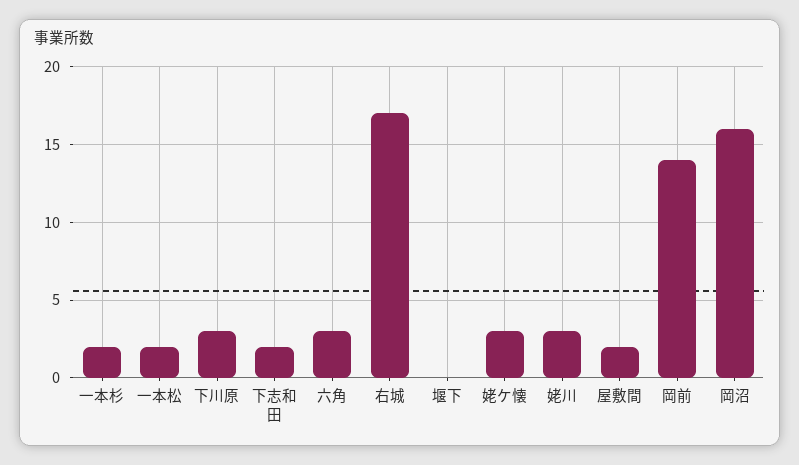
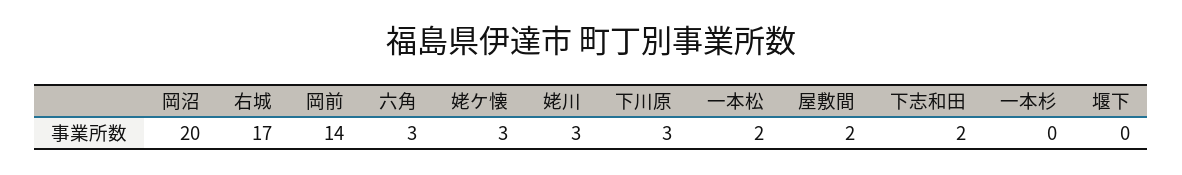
一本杉: 2 -> 0
岡沼: 16 -> 20

